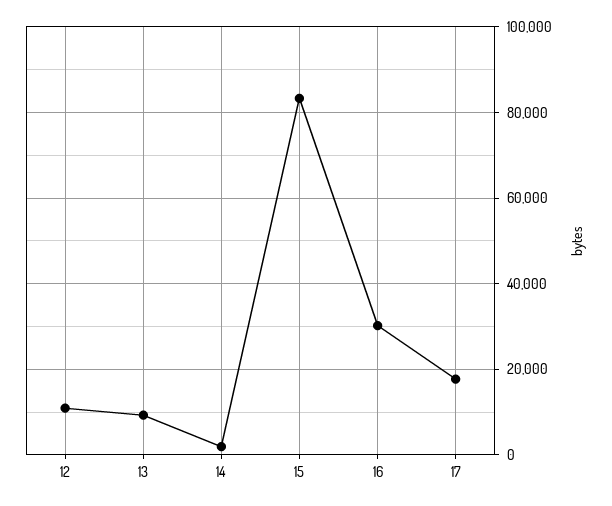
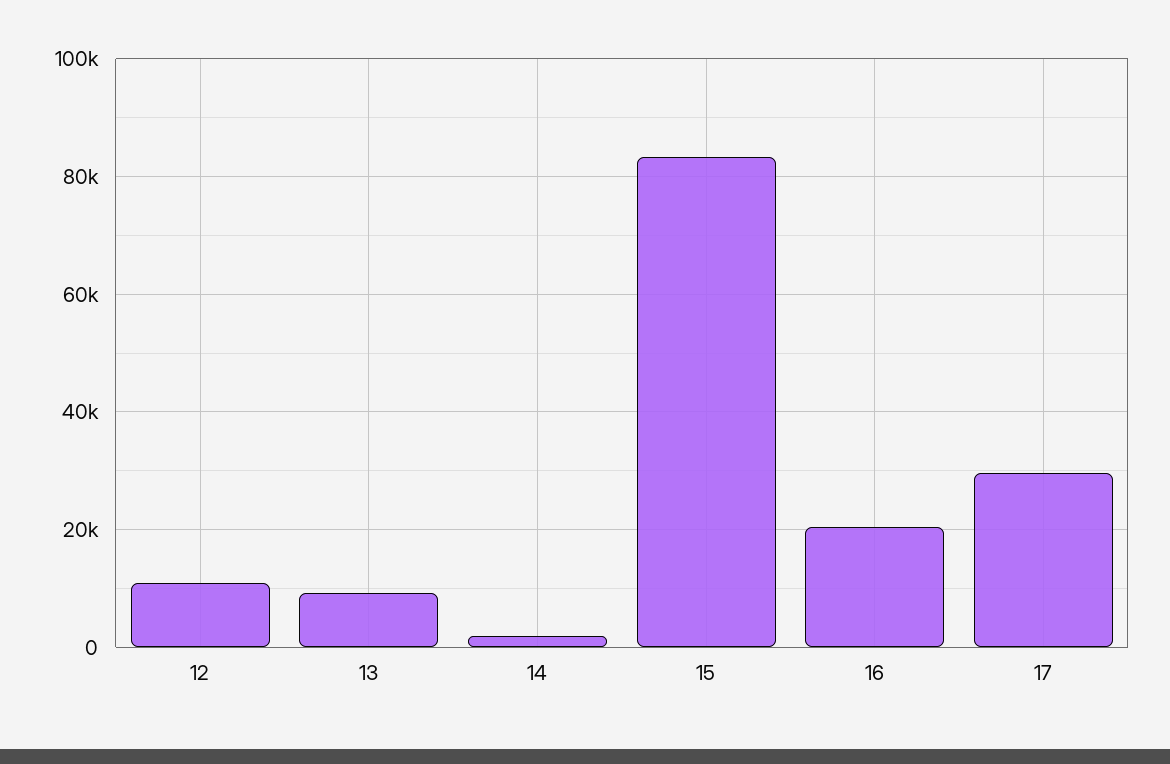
16: 30000 -> 20000
17: 18000 -> 30000

